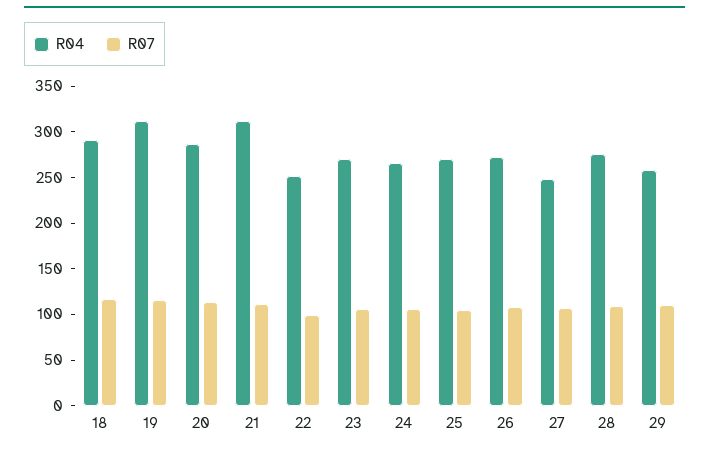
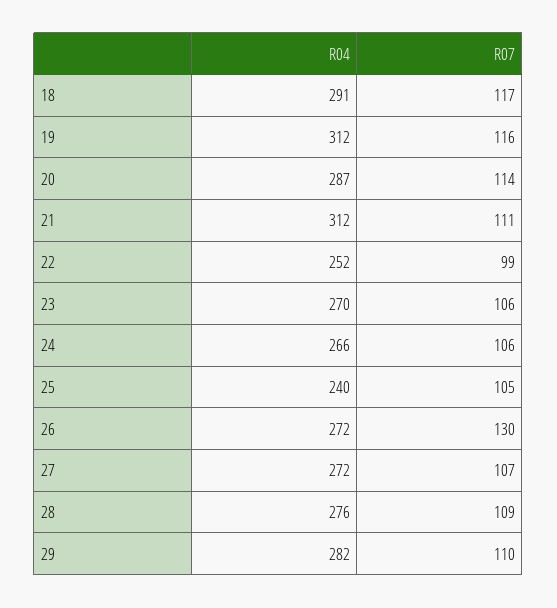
R04, 25: 270 -> 240
R07, 26: 110 -> 130
R04, 27: 250 -> 272
R04, 29: 260 -> 282

